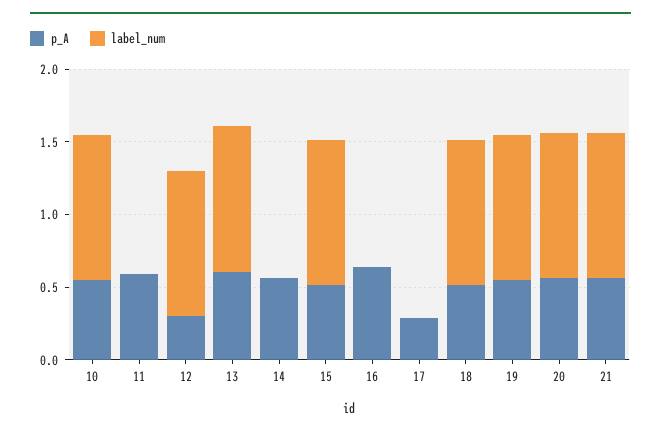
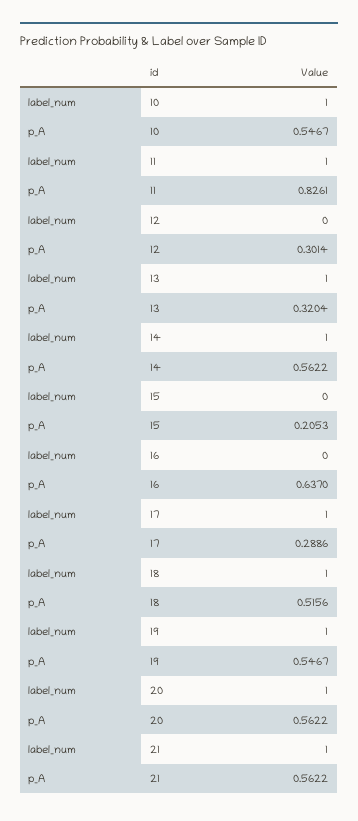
p_A, 11: 0.6 -> 0.8261
label_num, 11: 0 -> 1
label_num, 12: 1 -> 0
p_A, 13: 0.6 -> 0.3204
label_num, 14: 0 -> 1
p_A, 15: 0.5 -> 0.2053
label_num, 15: 1 -> 0
label_num, 17: 0 -> 1

